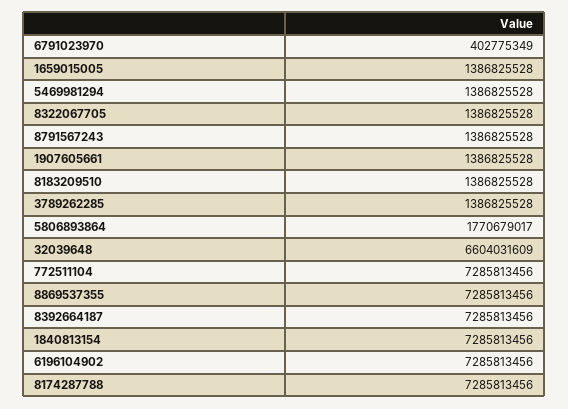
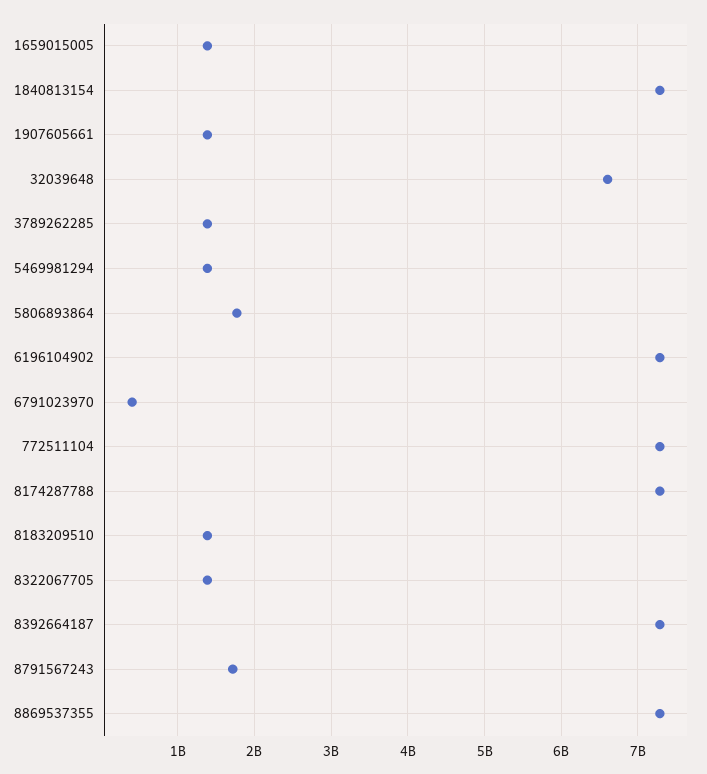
8791567243: 1386825528 -> 1700000000

